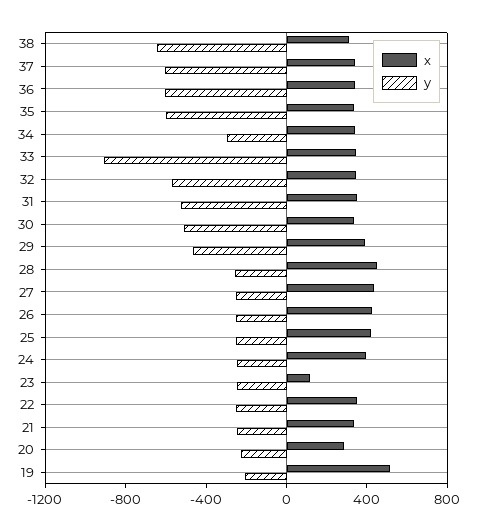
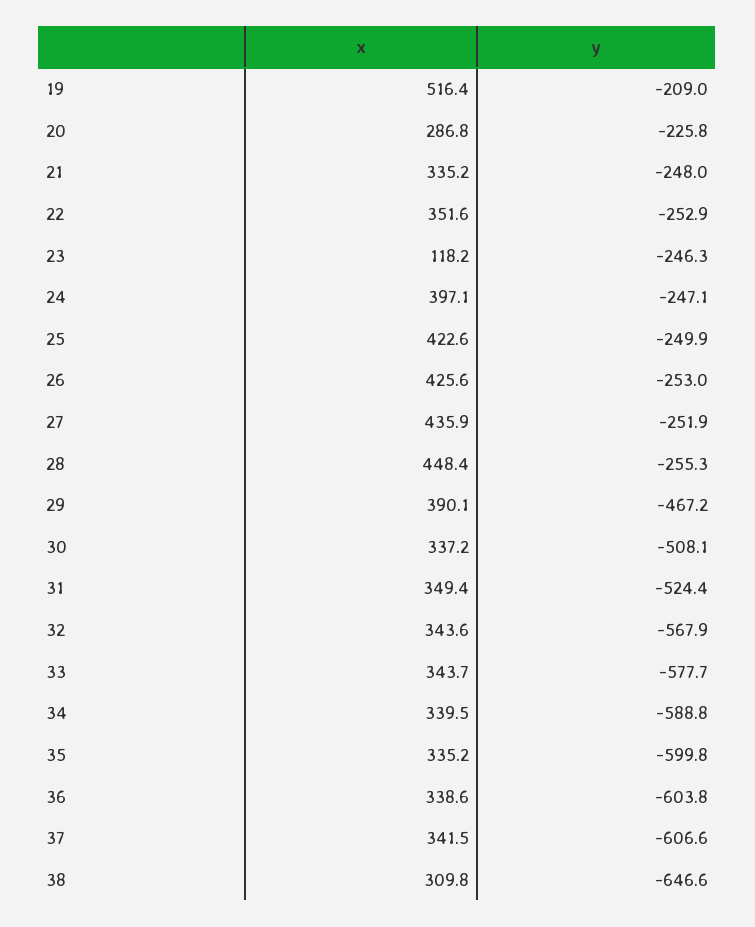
y, 34: -300 -> -588.8
y, 33: -900 -> -577.7

